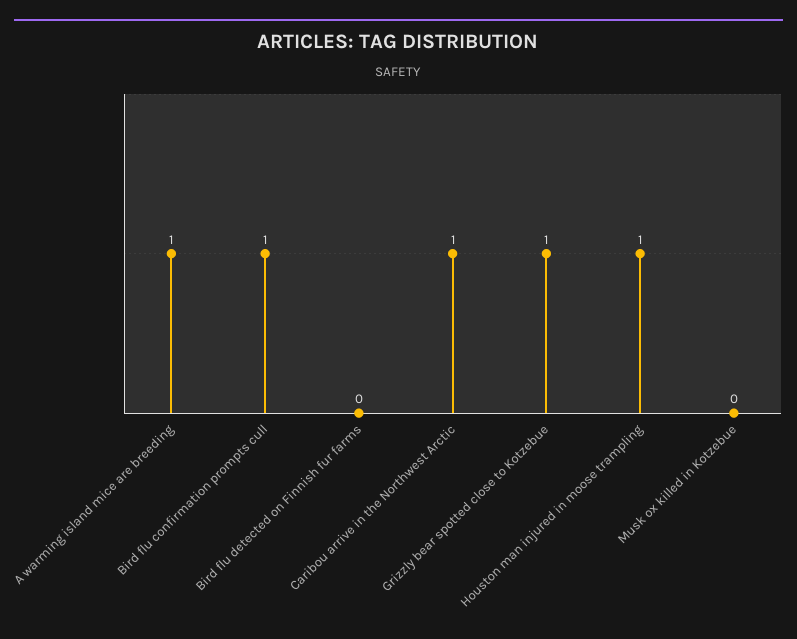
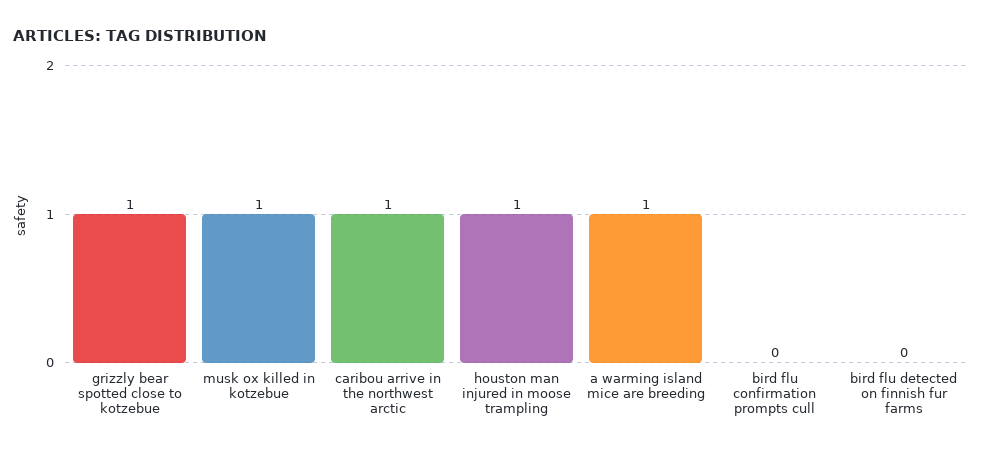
Bird flu confirmation prompts cull: 1 -> 0
Musk ox killed in Kotzebue: 0 -> 1

